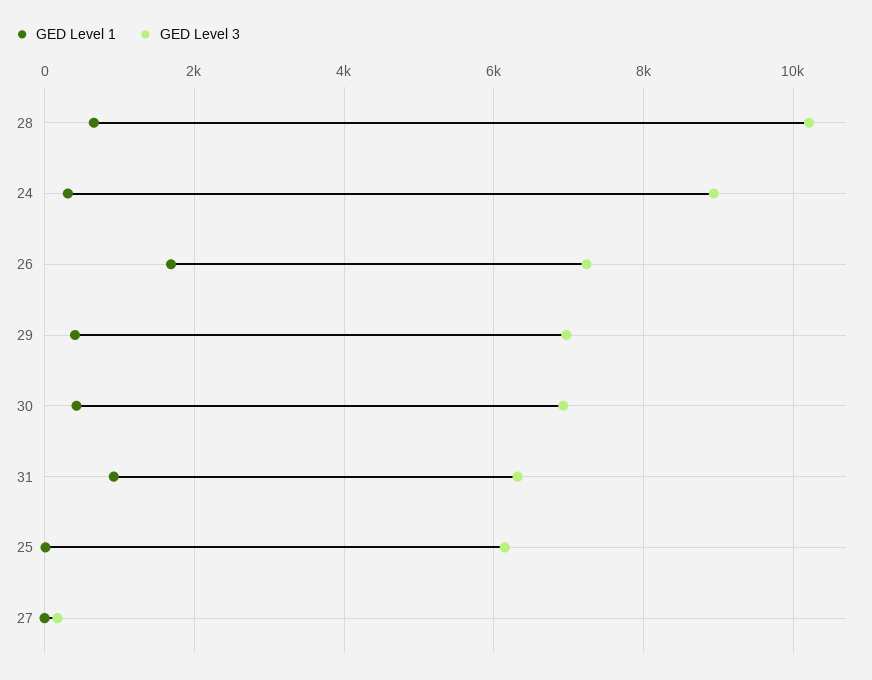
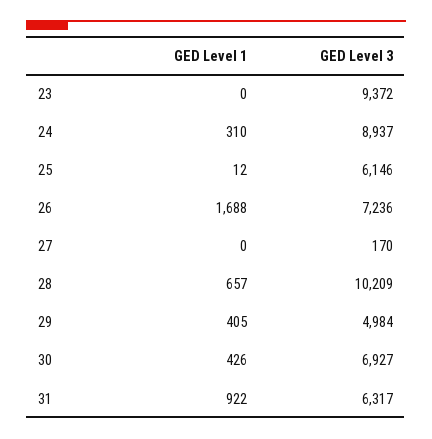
GED Level 3, 29: 7000 -> 4984
GED Level 1, 23: none -> 0
GED Level 3, 23: none -> 9372

